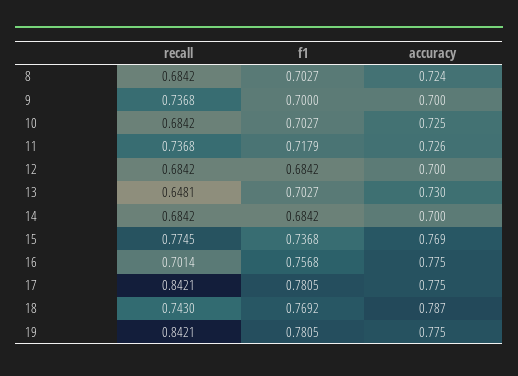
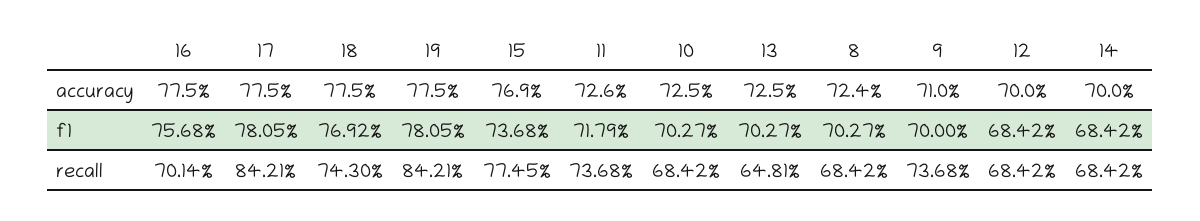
accuracy, 9: 0.7 -> 0.71
accuracy, 13: 0.73 -> 0.725
accuracy, 18: 0.787 -> 0.775

